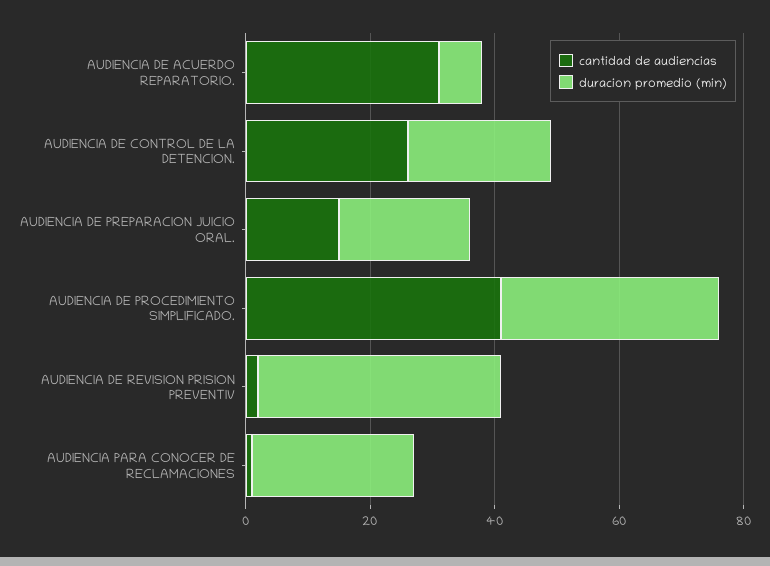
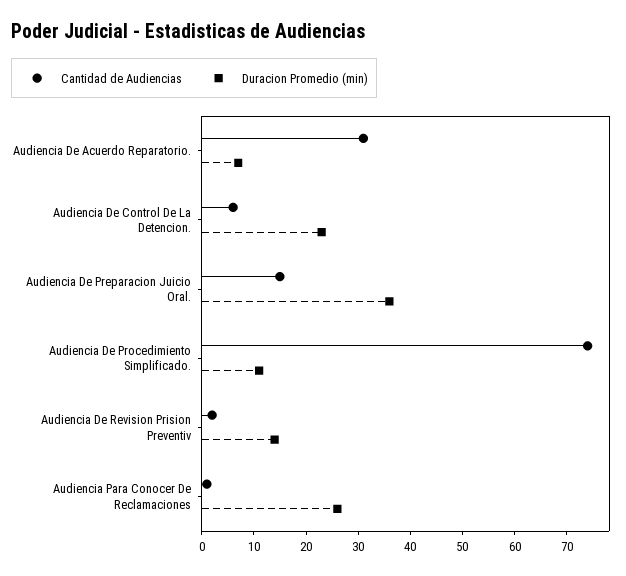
cantidad de audiencias, AUDIENCIA DE CONTROL DE LA DETENCION.: 25 -> 5
duracion promedio (min), AUDIENCIA DE PREPARACION JUICIO ORAL.: 20 -> 35
cantidad de audiencias, AUDIENCIA DE PROCEDIMIENTO SIMPLIFICADO.: 40 -> 75
duracion promedio (min), AUDIENCIA DE PROCEDIMIENTO SIMPLIFICADO.: 35 -> 10
duracion promedio (min), AUDIENCIA DE REVISION PRISION PREVENTIV: 40 -> 15

